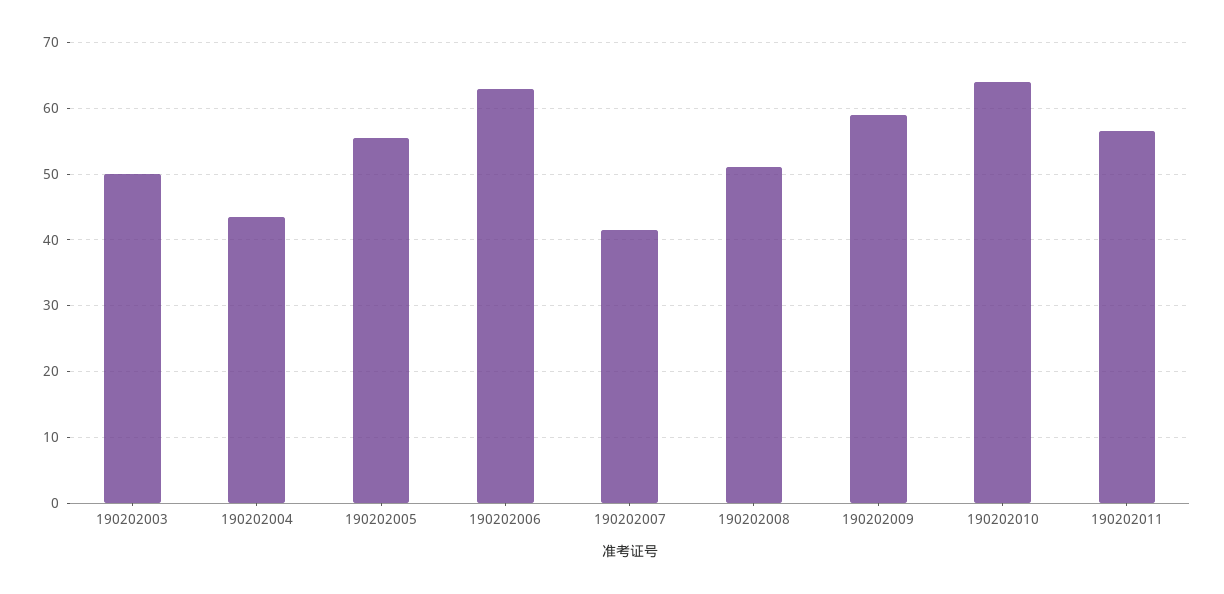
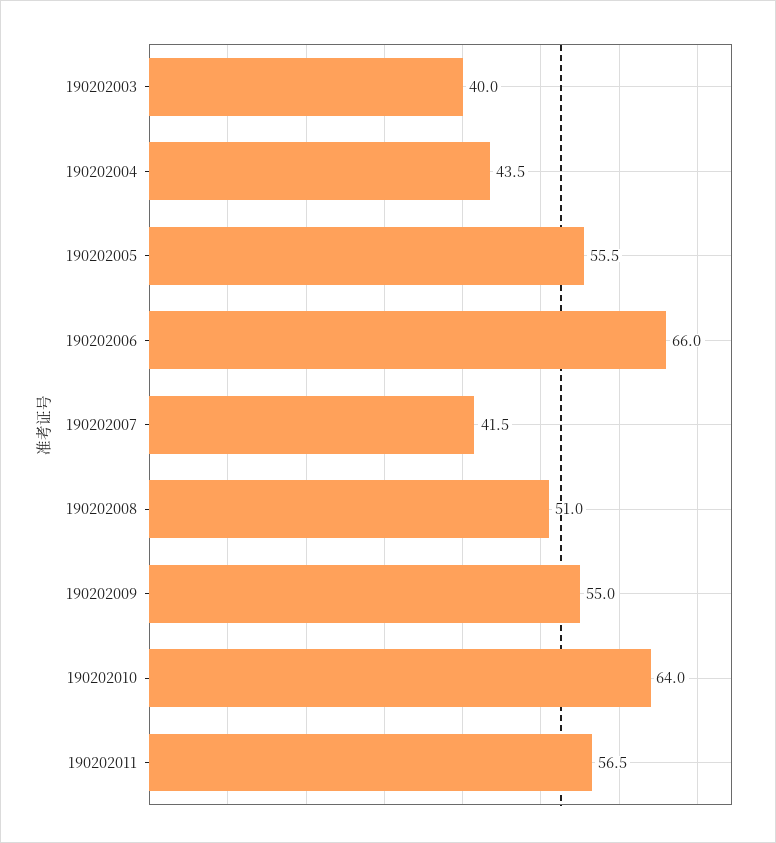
190202003: 50 -> 40
190202006: 63 -> 66
190202009: 59 -> 55

